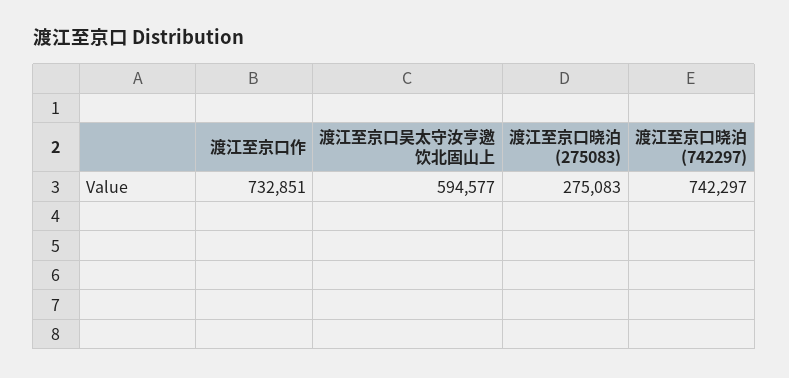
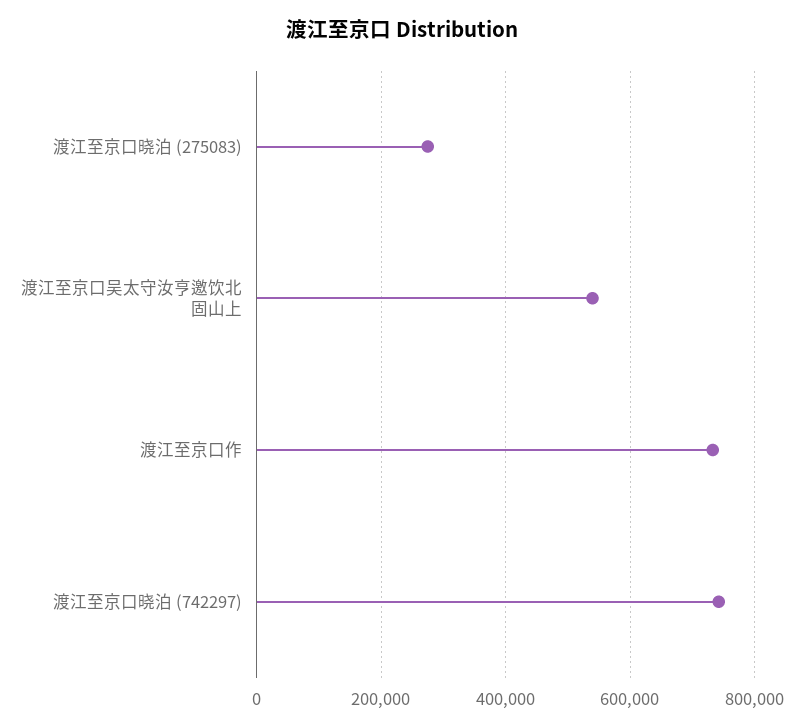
渡江至京口吴太守汝亨邀饮北固山上: 594577 -> 540000

